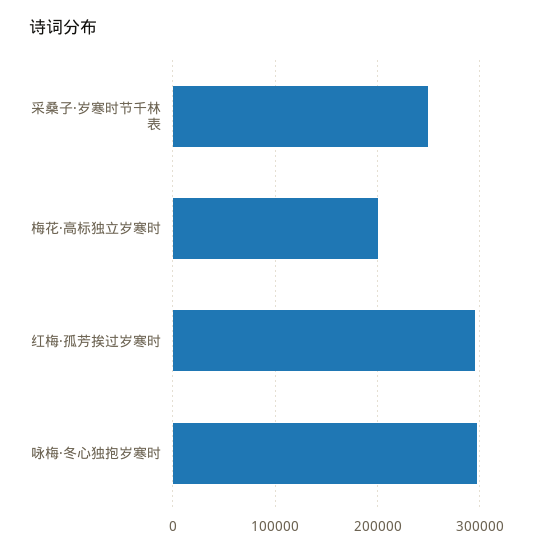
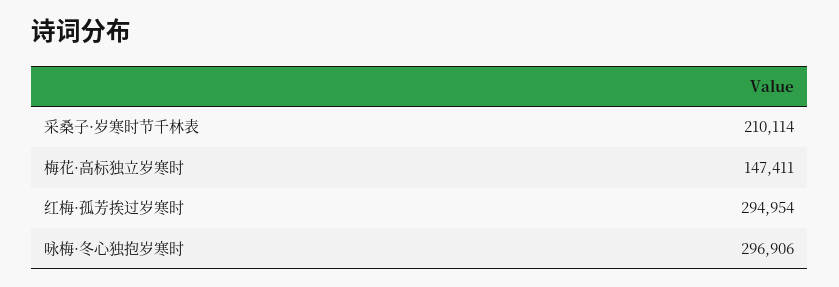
采桑子·岁寒时节千林表: 250000 -> 210114
梅花·高标独立岁寒时: 200000 -> 147411

